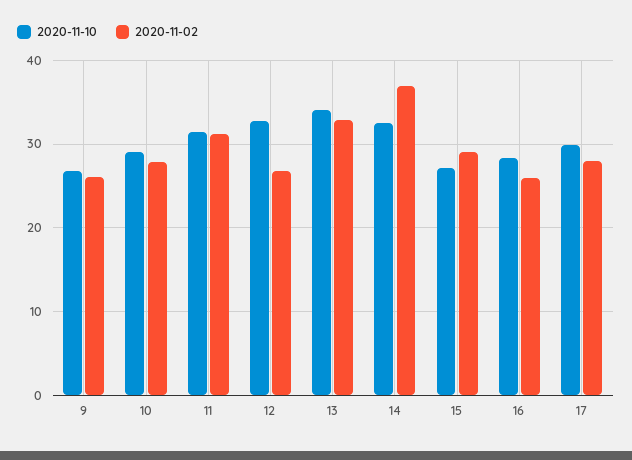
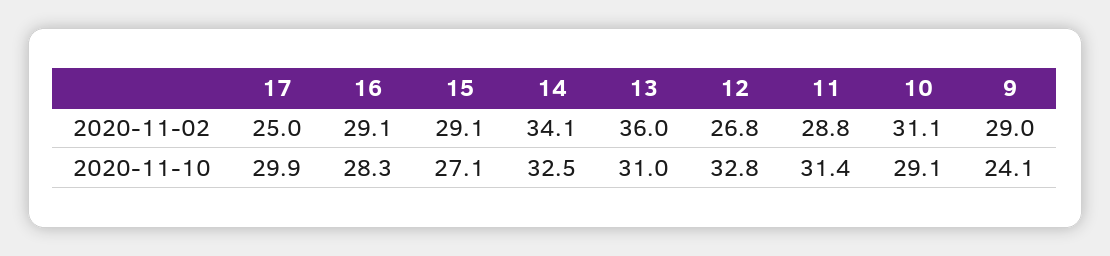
2020-11-10, 9: 27 -> 24.1
2020-11-02, 9: 26 -> 29
2020-11-02, 10: 28 -> 31.1
2020-11-02, 11: 31 -> 28.8
2020-11-10, 13: 34 -> 31
2020-11-02, 13: 33 -> 36
2020-11-02, 14: 37 -> 34.1
2020-11-02, 16: 26 -> 29.1
2020-11-02, 17: 28 -> 25

